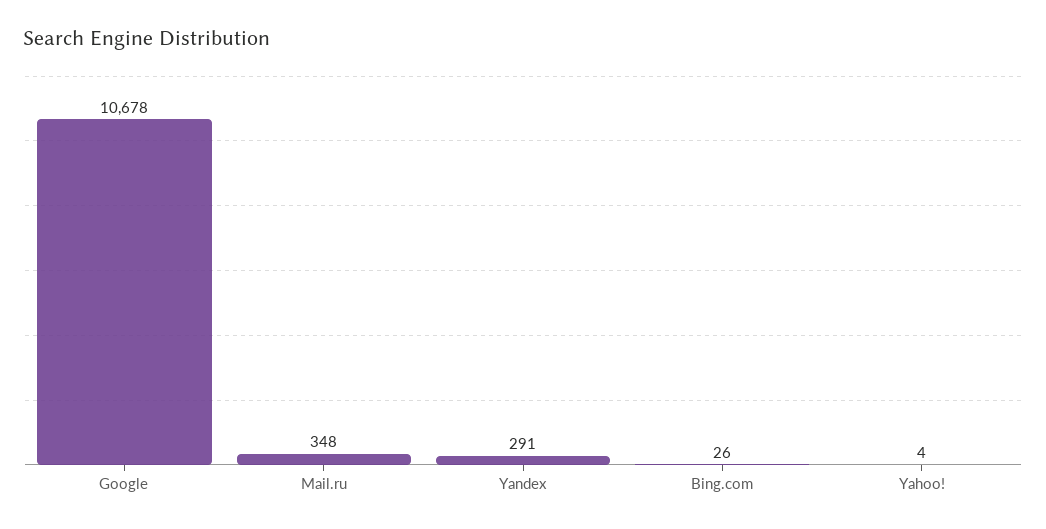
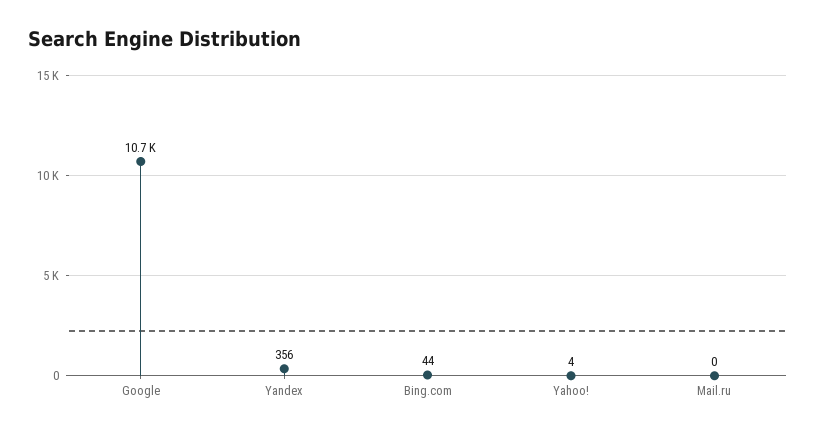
Mail.ru: 348 -> 0
Yandex: 291 -> 356
Bing.com: 26 -> 44

